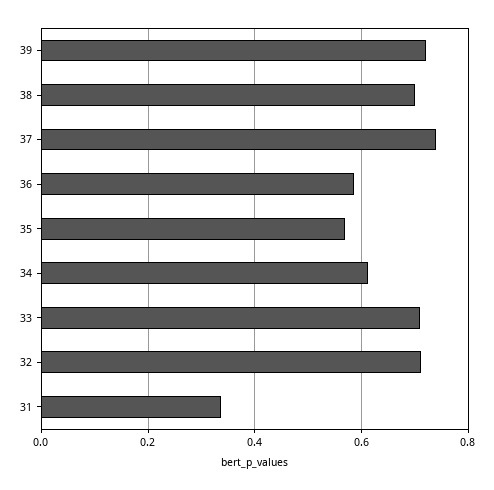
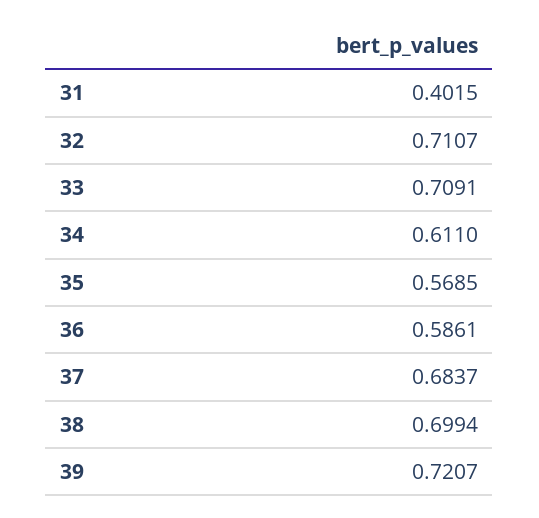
37: 0.74 -> 0.6837
31: 0.34 -> 0.4015

